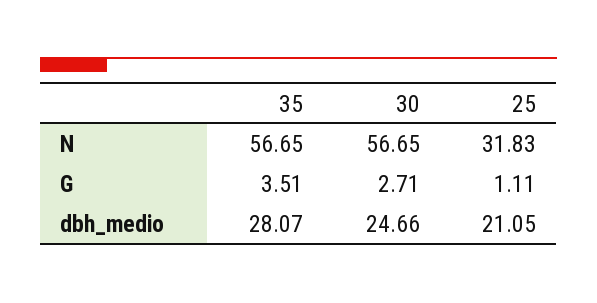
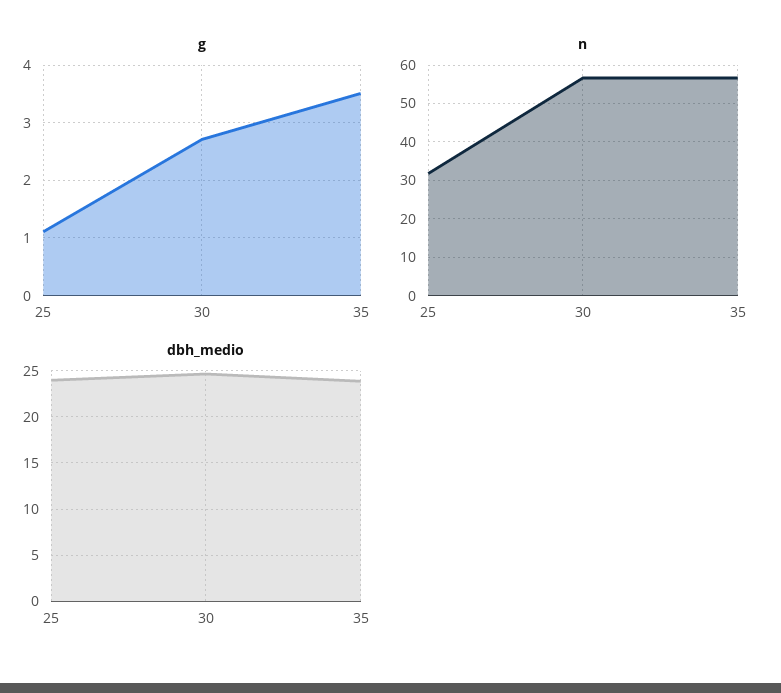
dbh_medio, 35: 28.07 -> 24
dbh_medio, 25: 21.05 -> 24

